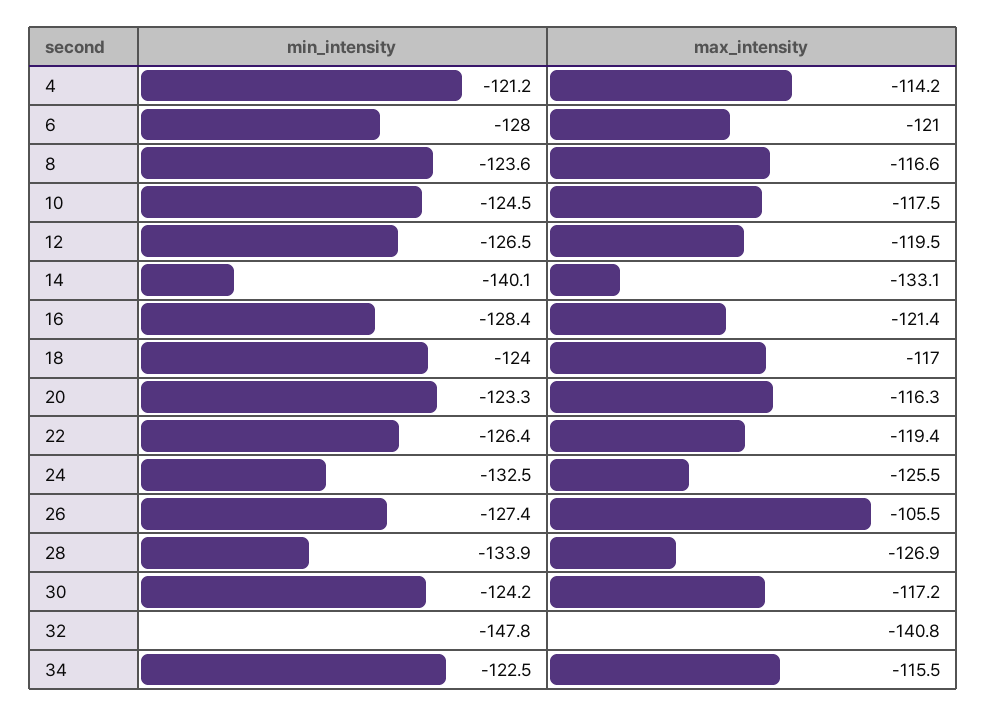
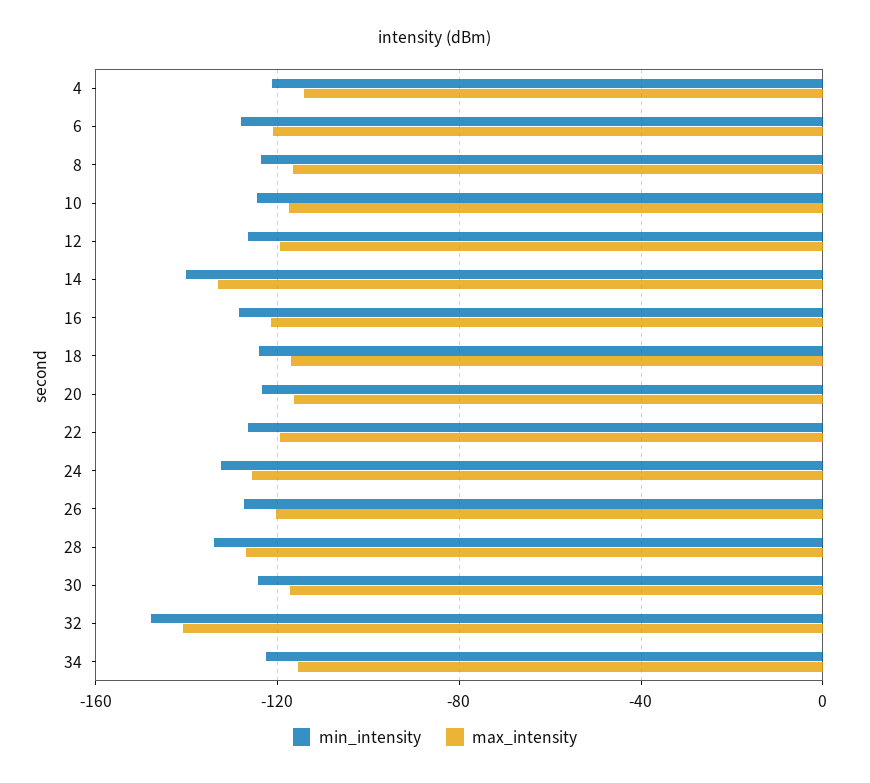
max_intensity, 26: -105.5 -> -120

